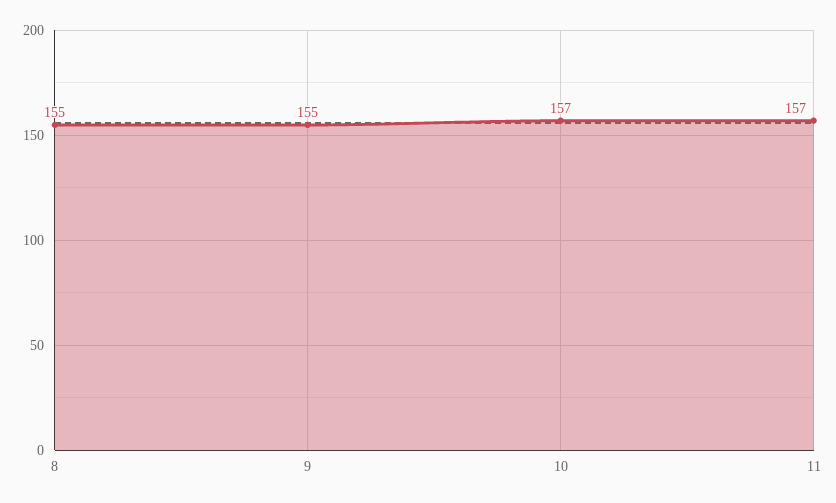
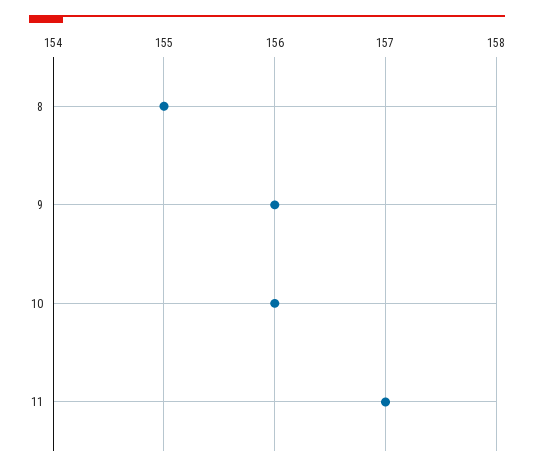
9: 155 -> 156
10: 157 -> 156

